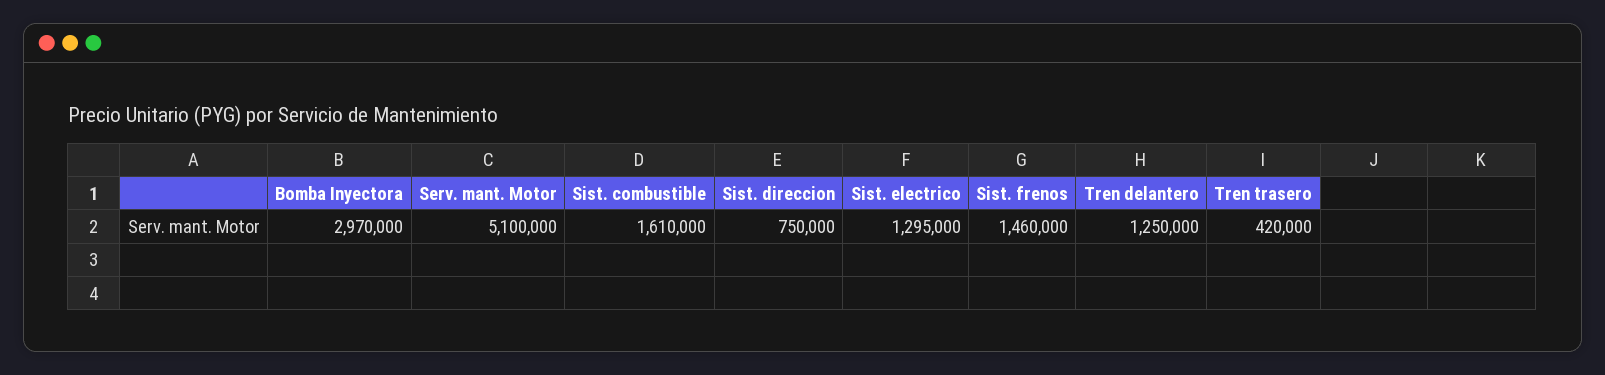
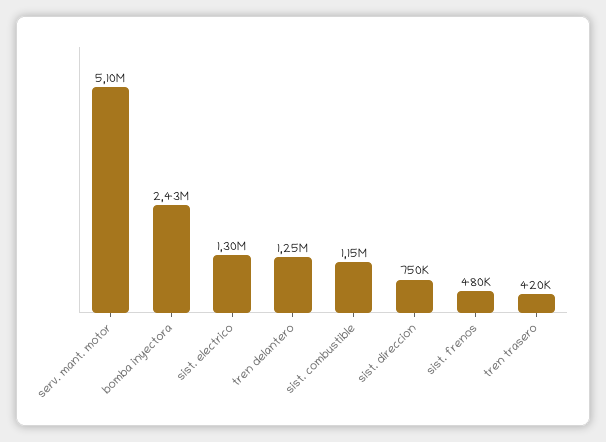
Bomba Inyectora: 2970000 -> 2430000
Sist. combustible: 1610000 -> 1150000
Sist. frenos: 1460000 -> 480000

